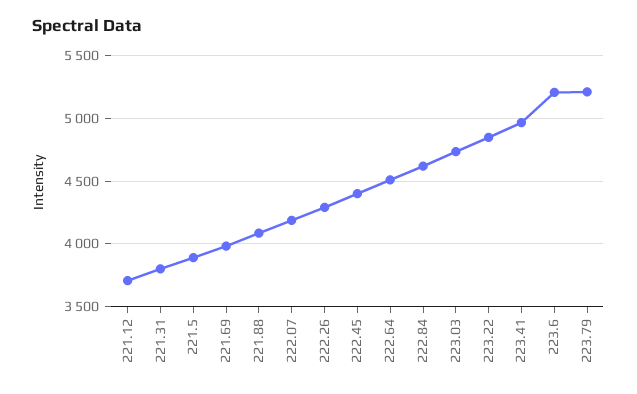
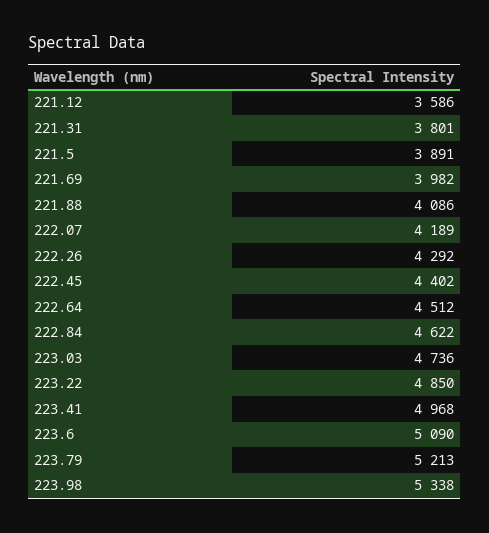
221.12: 3700 -> 3586
223.6: 5200 -> 5090
223.98: none -> 5338

